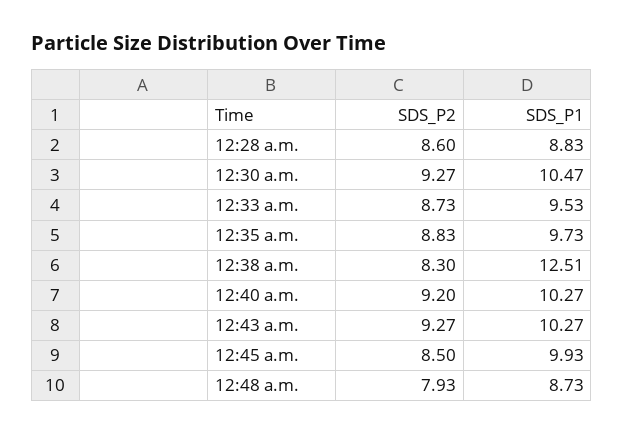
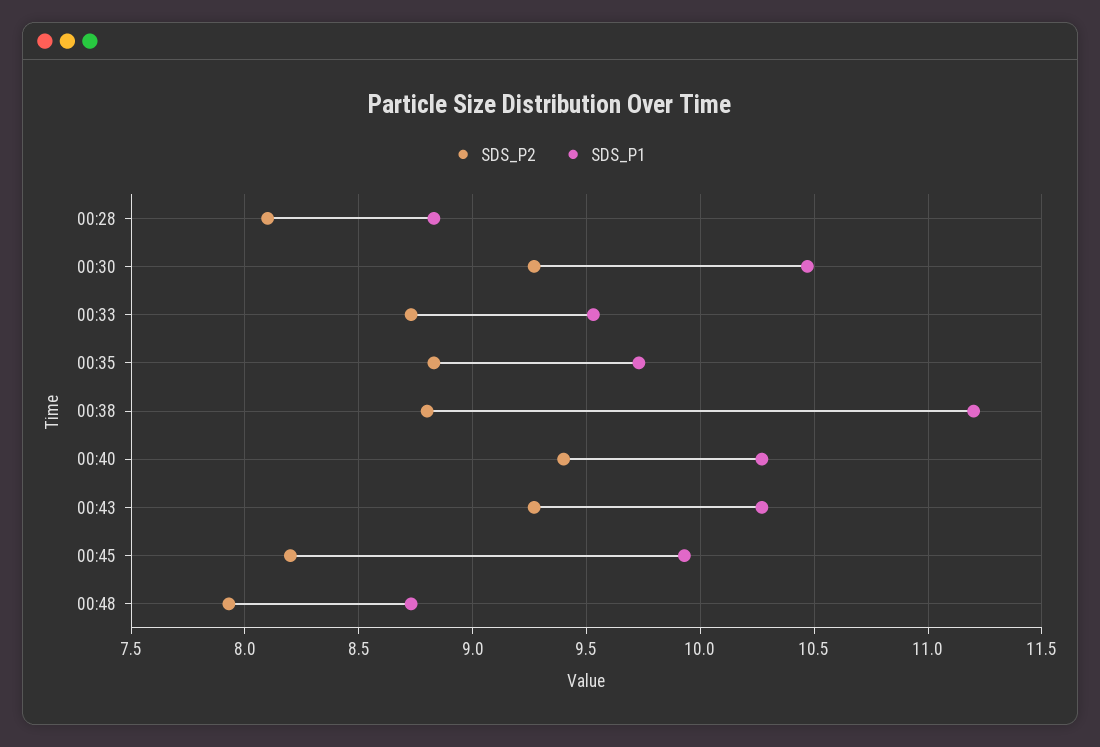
SDS_P2, 12:28 a.m.: 8.6 -> 8.1
SDS_P2, 12:38 a.m.: 8.3 -> 8.8
SDS_P1, 12:38 a.m.: 12.51 -> 11.2
SDS_P2, 12:40 a.m.: 9.2 -> 9.4
SDS_P2, 12:45 a.m.: 8.5 -> 8.2

